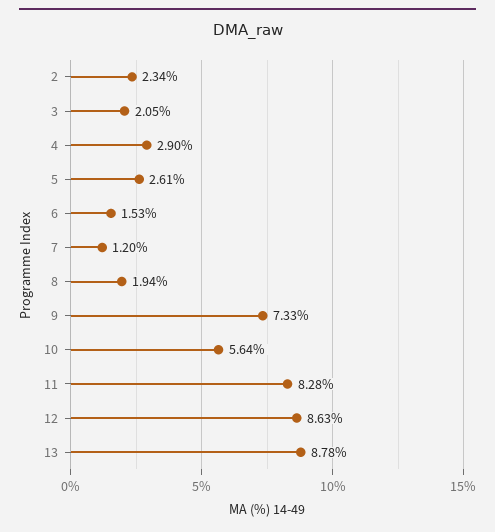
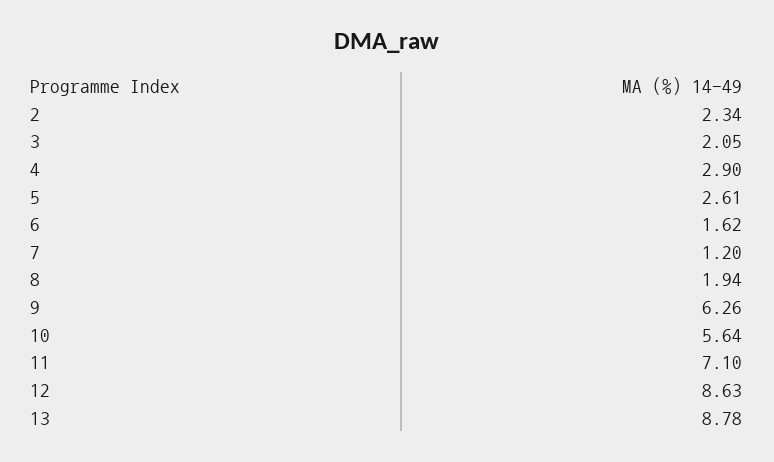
6: 1.53 -> 1.62
9: 7.33 -> 6.26
11: 8.28 -> 7.1

